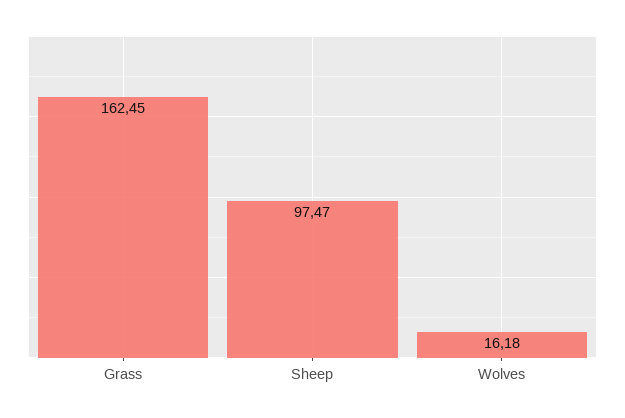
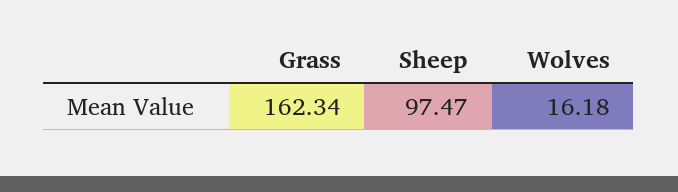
Grass: 162.45 -> 162.34

